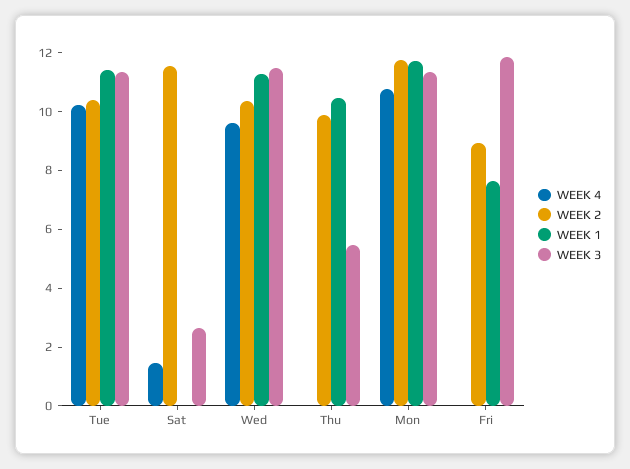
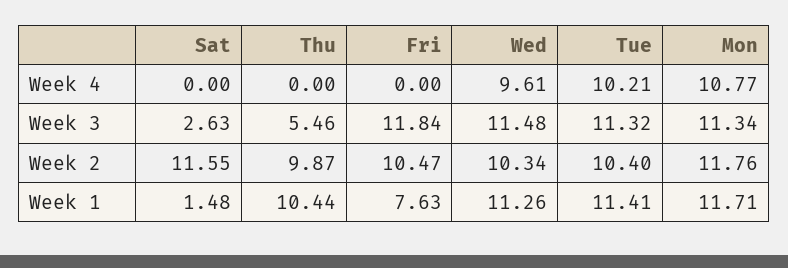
WEEK 4, Sat: 1.5 -> 0
WEEK 1, Sat: 0 -> 1.48
WEEK 2, Fri: 9 -> 10.47

